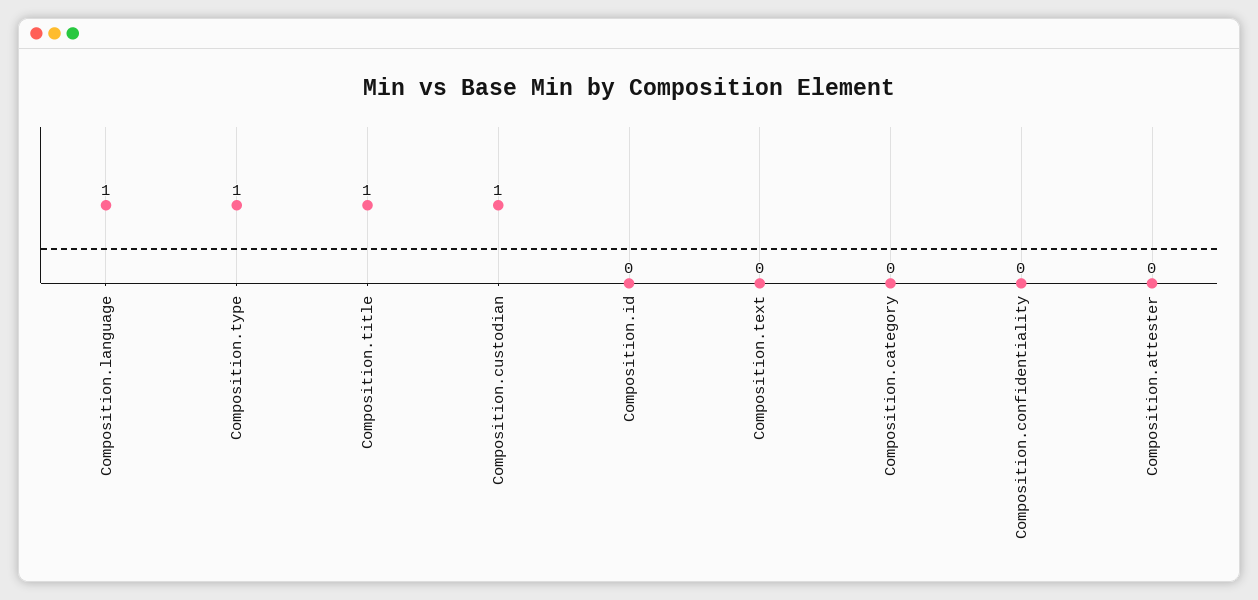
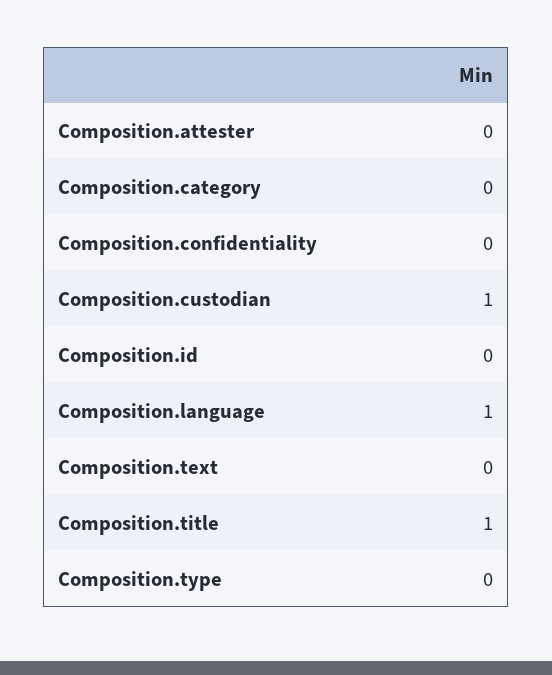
Composition.type: 1 -> 0

